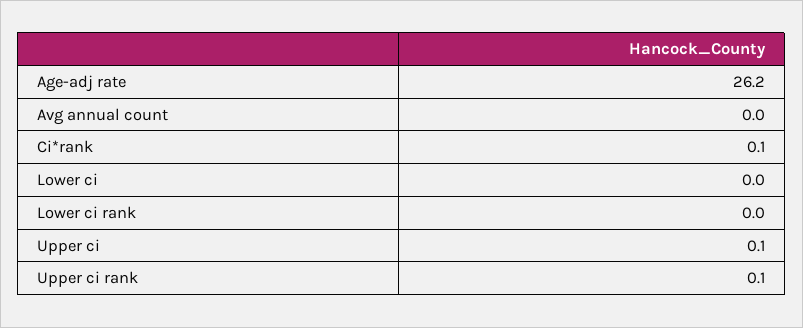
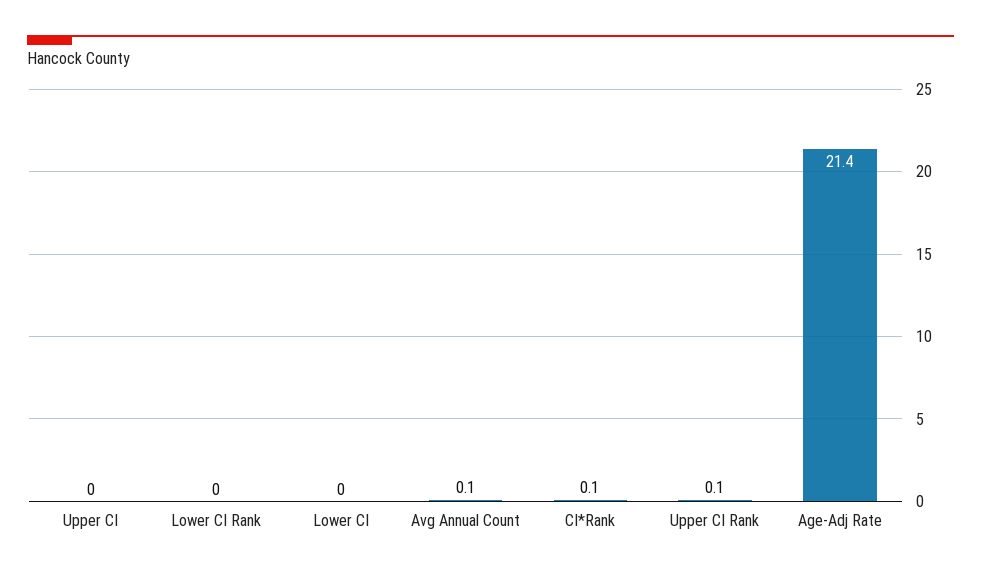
Age-adj rate: 26.2 -> 21.4
Avg annual count: 0 -> 0.1
Upper ci: 0.1 -> 0

